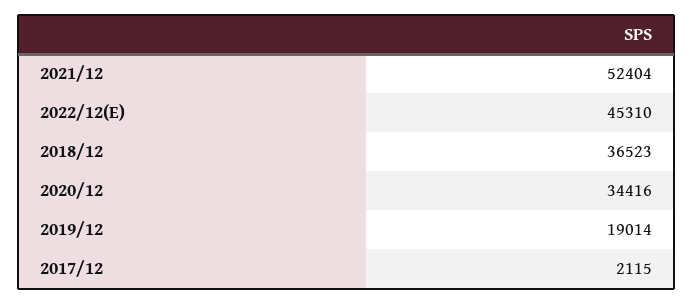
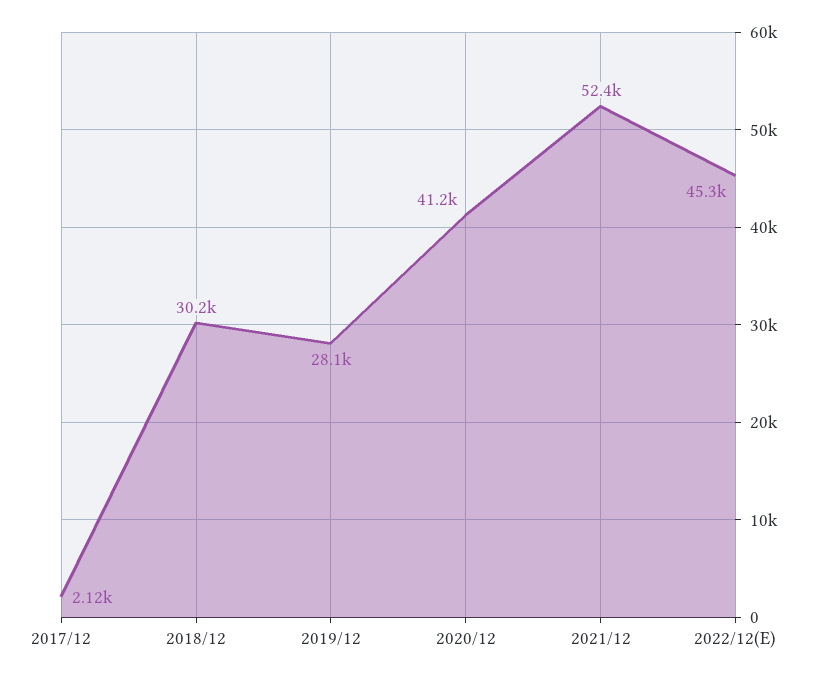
2018/12: 36523 -> 30200
2020/12: 34416 -> 41200
2019/12: 19014 -> 28100

